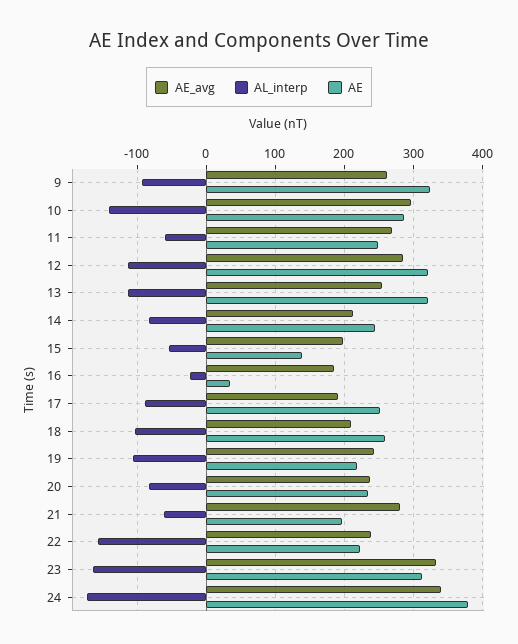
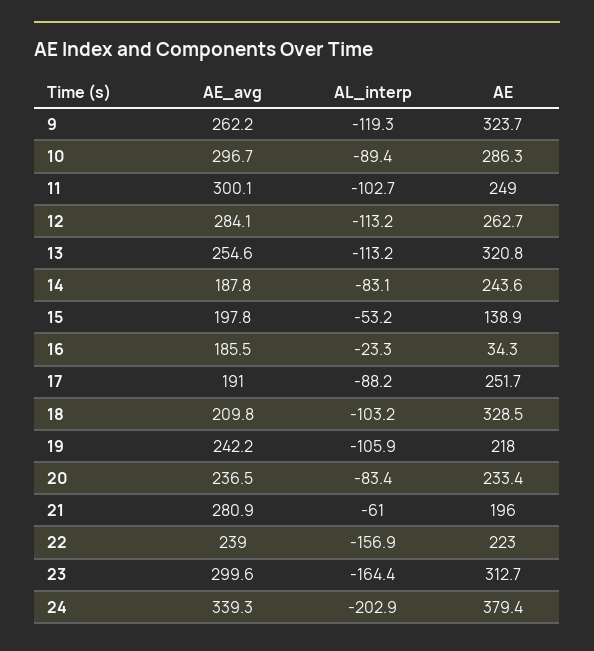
AL_interp, 9: -90 -> -119.3
AL_interp, 10: -140 -> -89.4
AE_avg, 11: 270 -> 300.1
AL_interp, 11: -60 -> -102.7
AE, 12: 320 -> 262.7
AE_avg, 14: 210 -> 187.8
AE, 18: 260 -> 328.5
AE_avg, 23: 330 -> 299.6
AL_interp, 24: -170 -> -202.9

